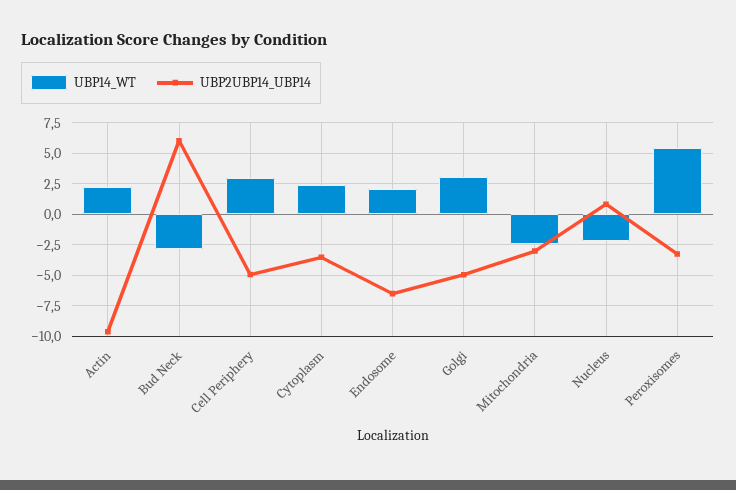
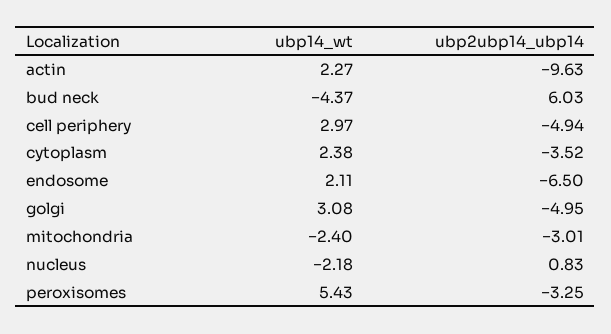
UBP14_WT, Bud Neck: -3 -> -4.37

